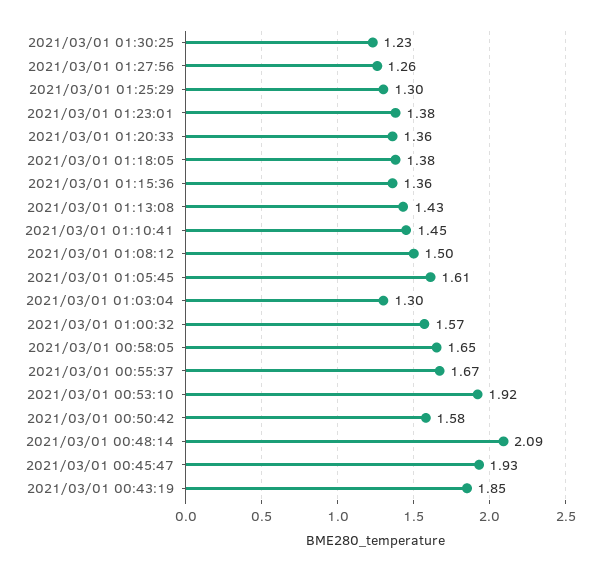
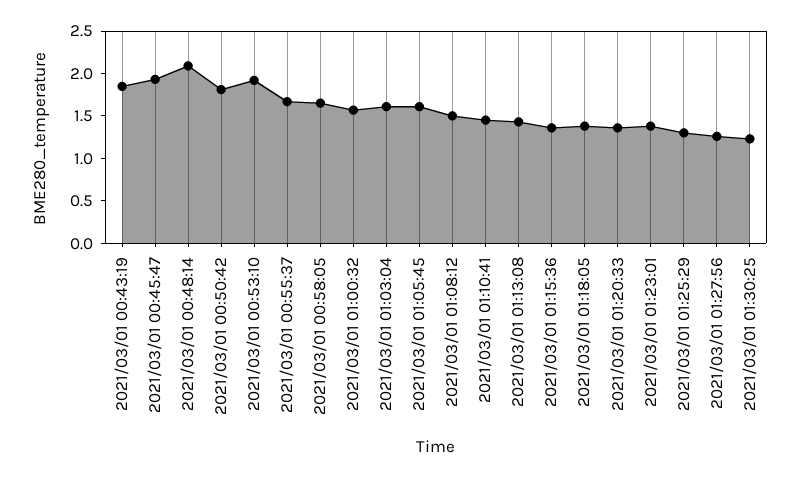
2021/03/01 01:03:04: 1.3 -> 1.6
2021/03/01 00:50:42: 1.58 -> 1.8

